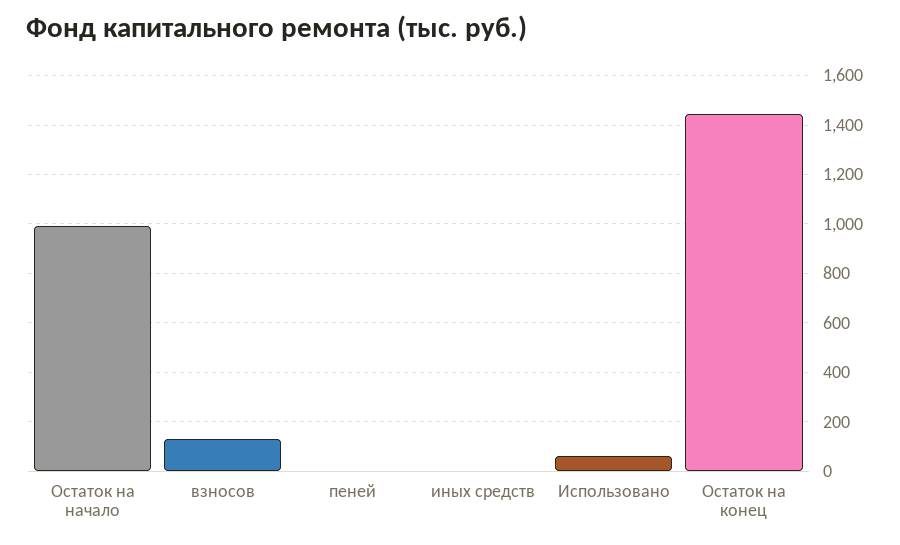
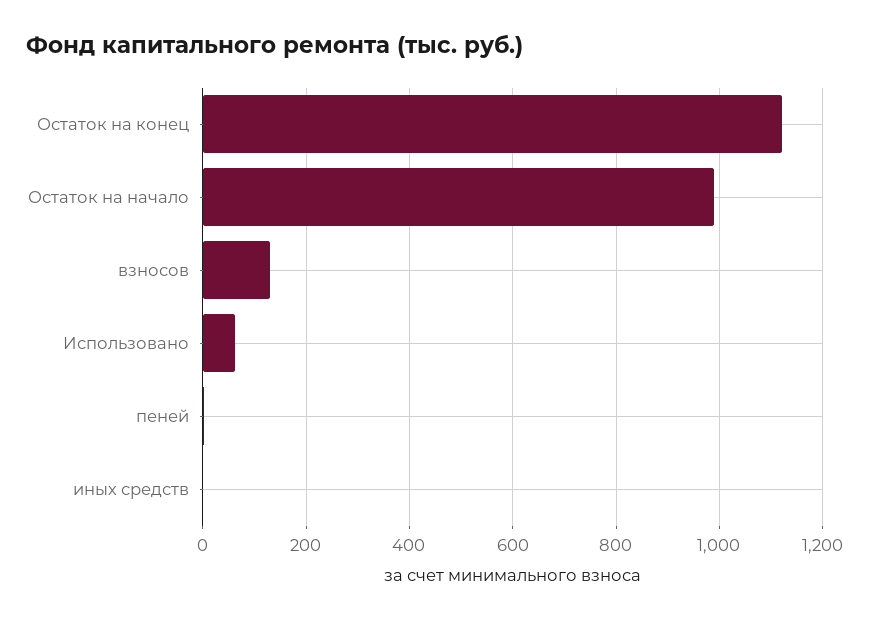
Остаток на конец: 1450 -> 1120

